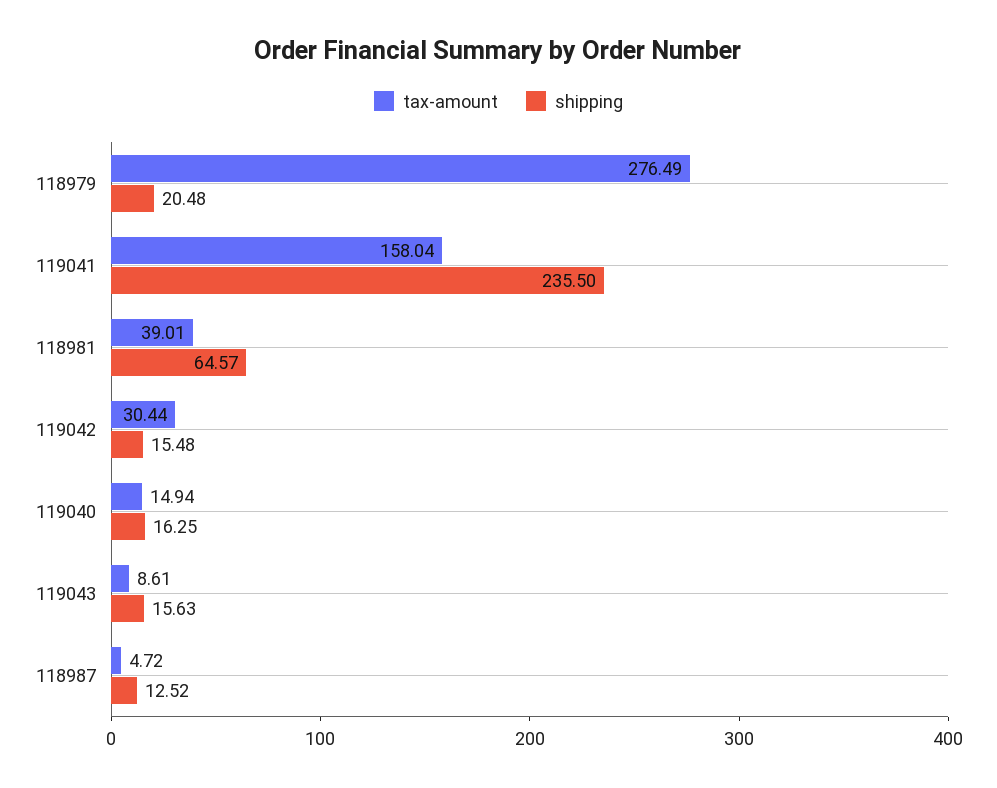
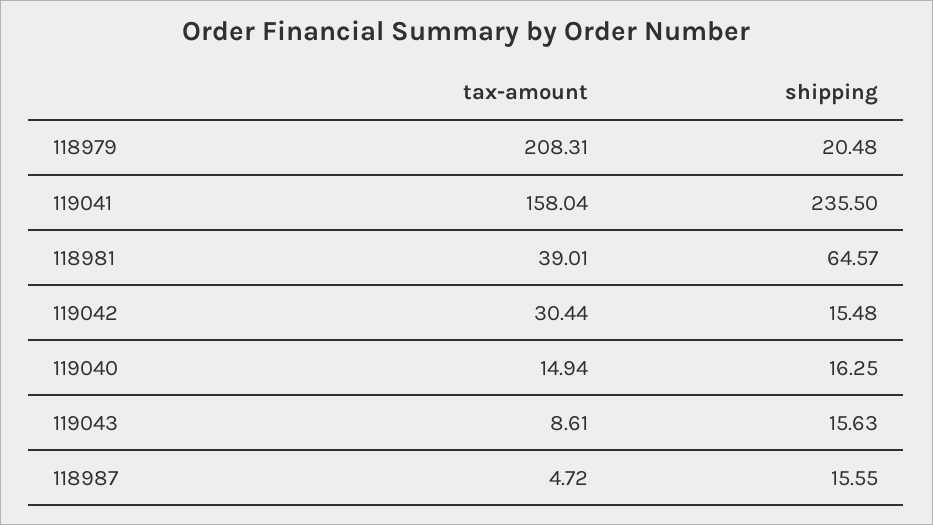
tax-amount, 118979: 276.49 -> 208.31
shipping, 118987: 12.52 -> 15.55

